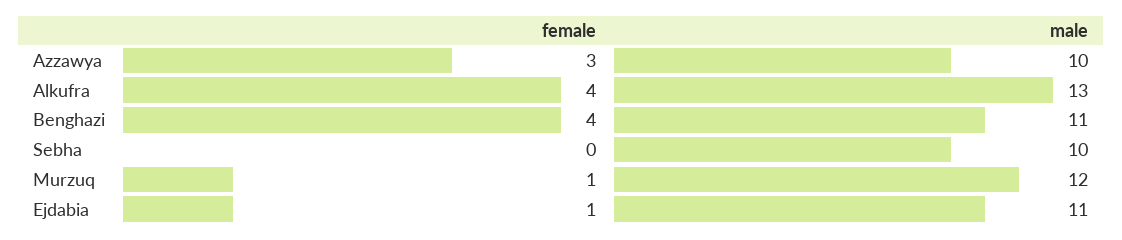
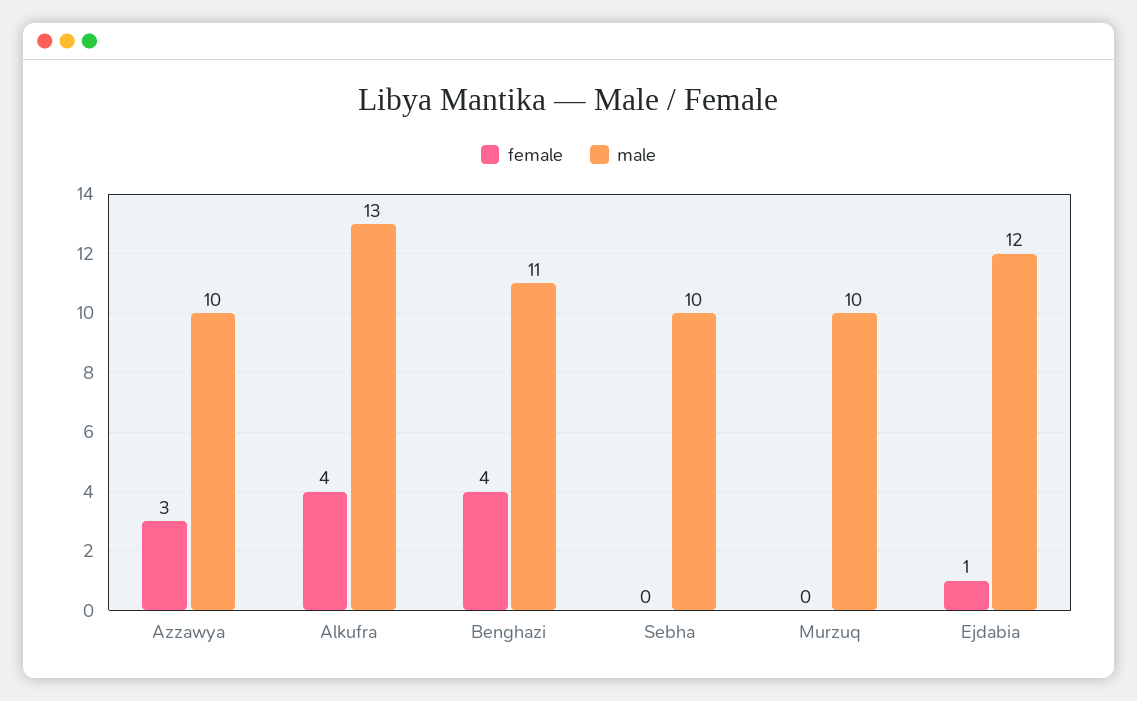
female, Murzuq: 1 -> 0
male, Murzuq: 12 -> 10
male, Ejdabia: 11 -> 12

